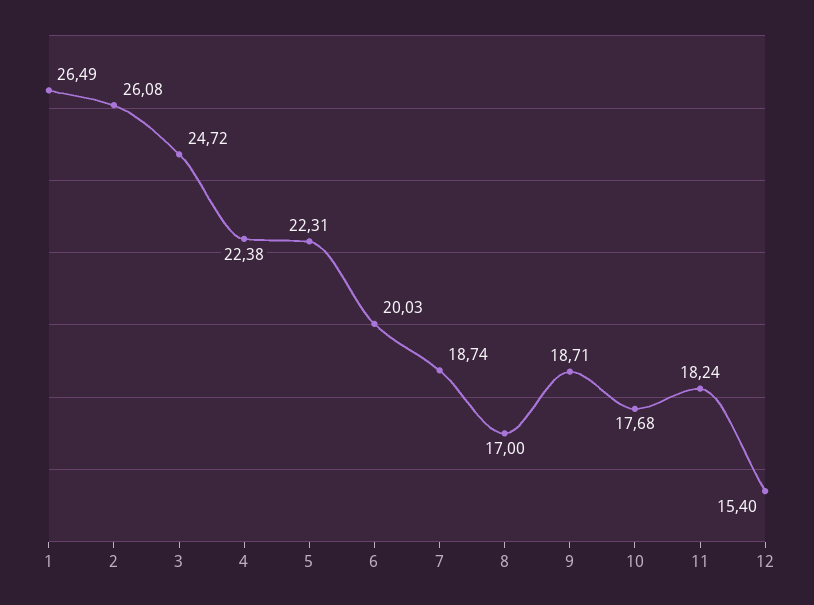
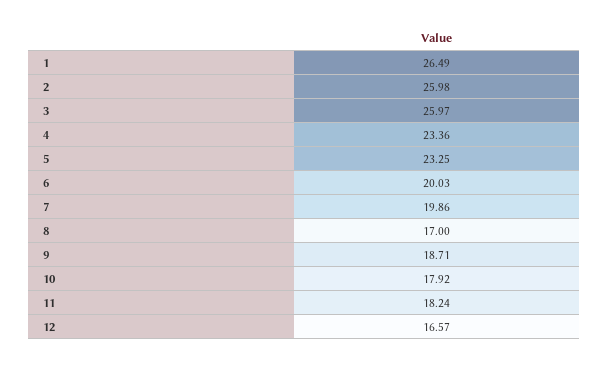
2: 26.08 -> 25.98
3: 24.72 -> 25.97
4: 22.38 -> 23.36
5: 22.31 -> 23.25
7: 18.74 -> 19.86
10: 17.68 -> 17.92
12: 15.4 -> 16.57

